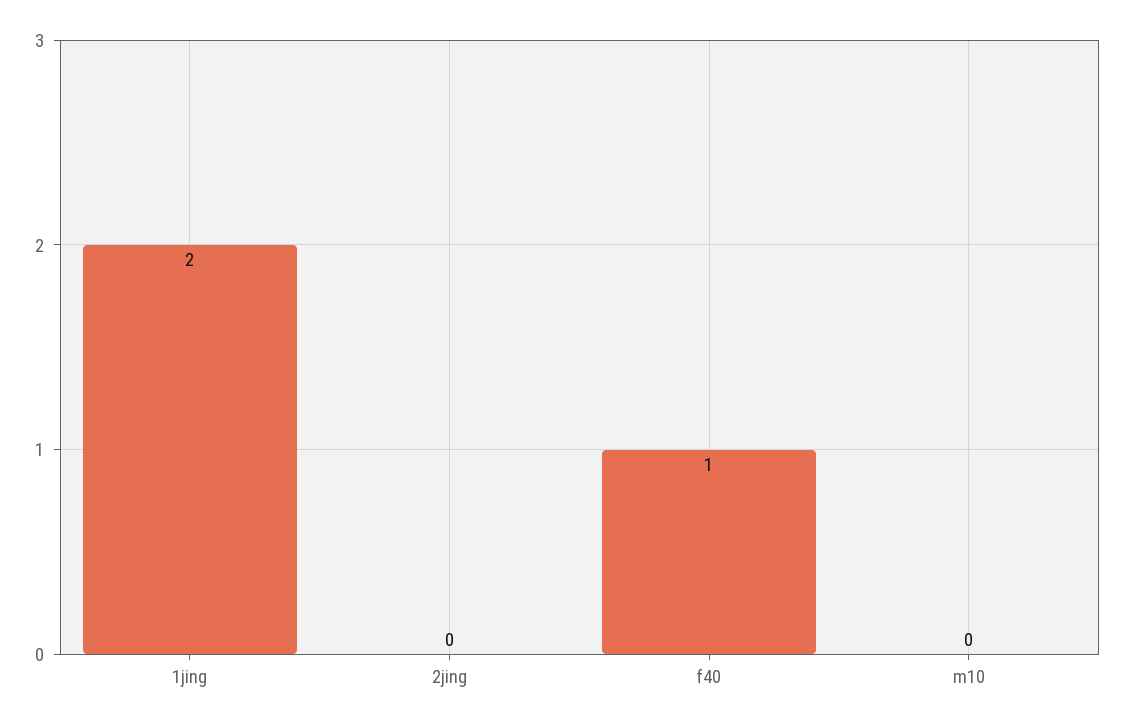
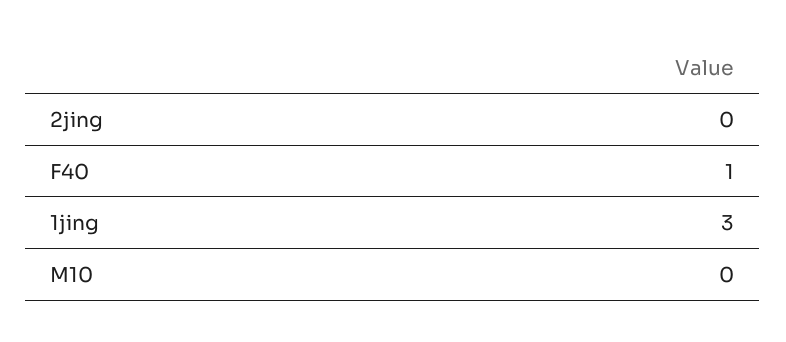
1jing: 2 -> 3

